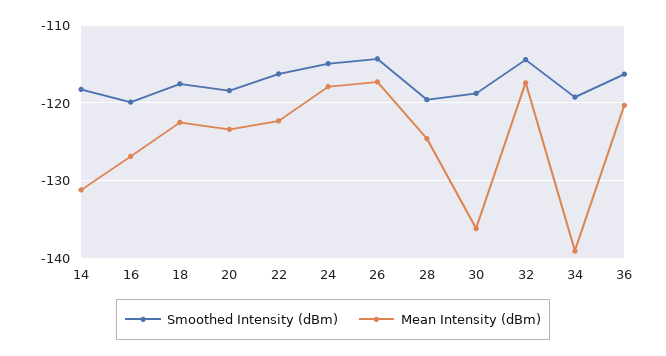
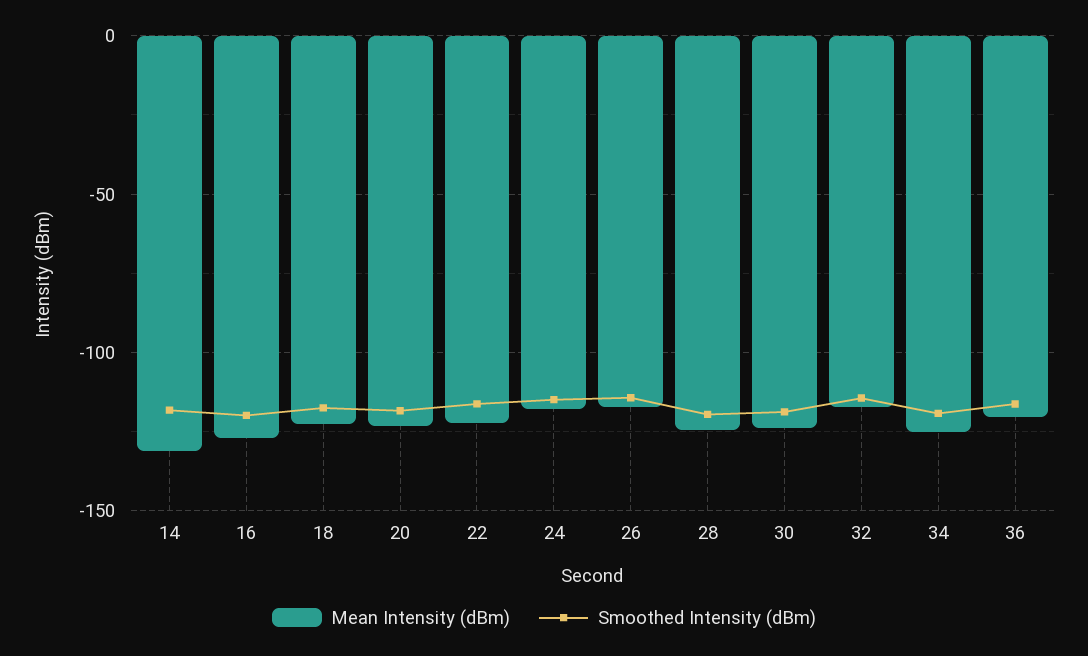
Mean Intensity (dBm), 30: -136 -> -125
Mean Intensity (dBm), 34: -139 -> -125

